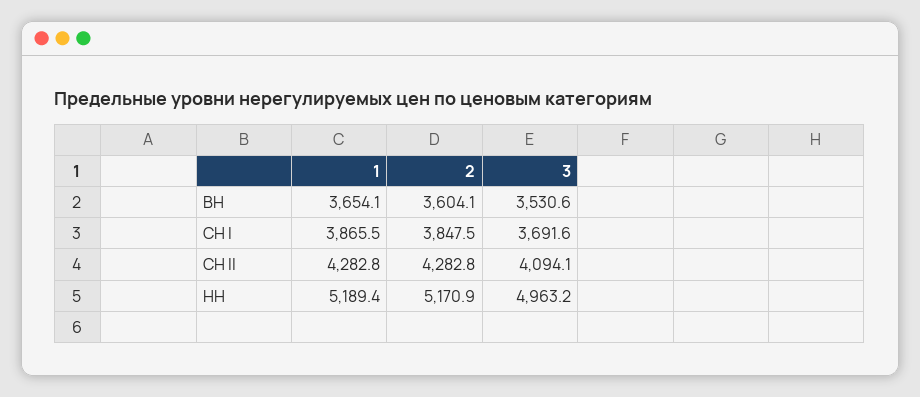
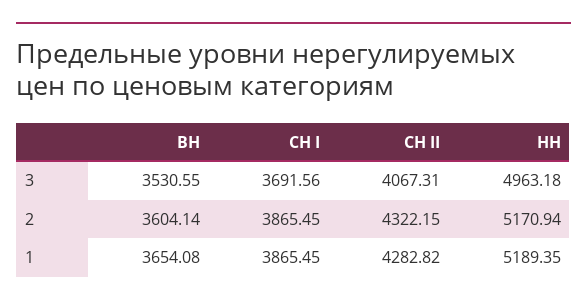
2, СН I: 3847.5 -> 3865.45
2, СН II: 4282.8 -> 4322.15
3, СН II: 4094.1 -> 4067.31

